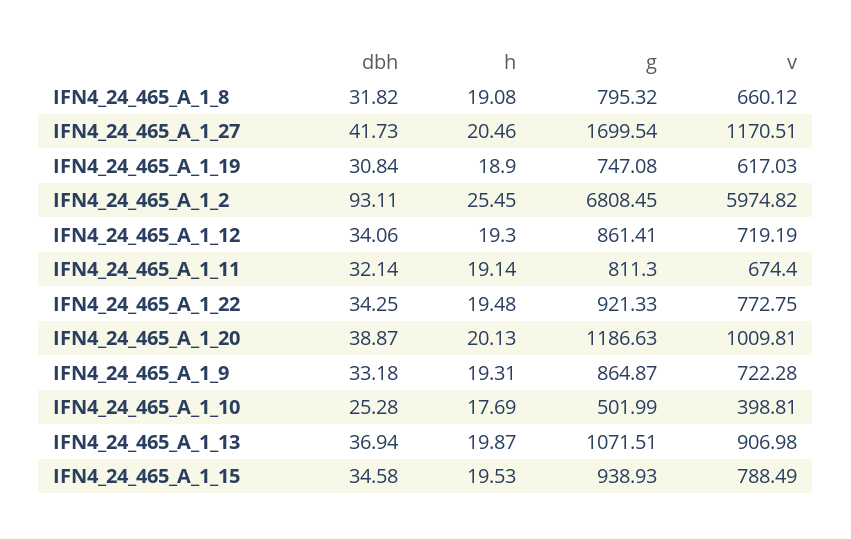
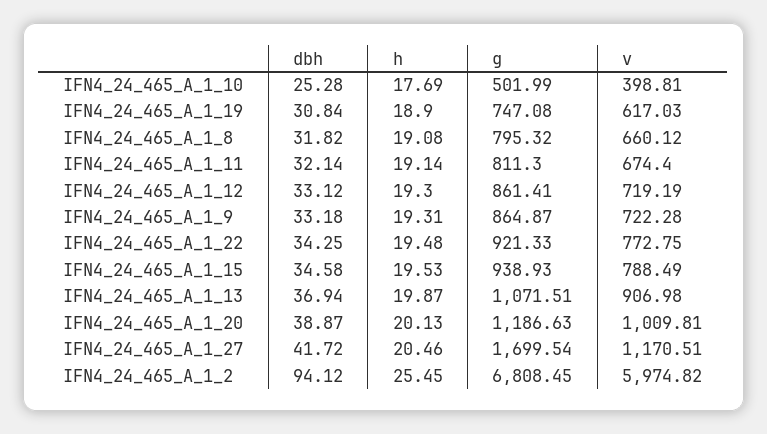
dbh, IFN4_24_465_A_1_27: 41.73 -> 41.72
dbh, IFN4_24_465_A_1_2: 93.11 -> 94.12
dbh, IFN4_24_465_A_1_12: 34.06 -> 33.12

